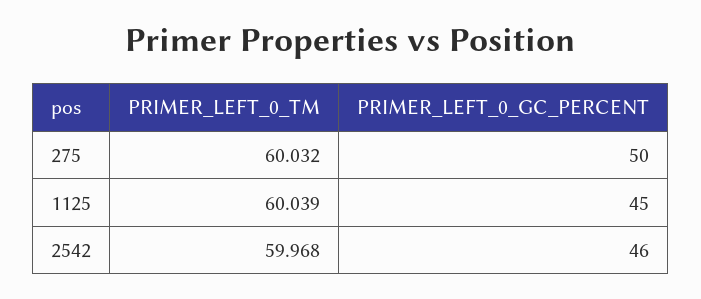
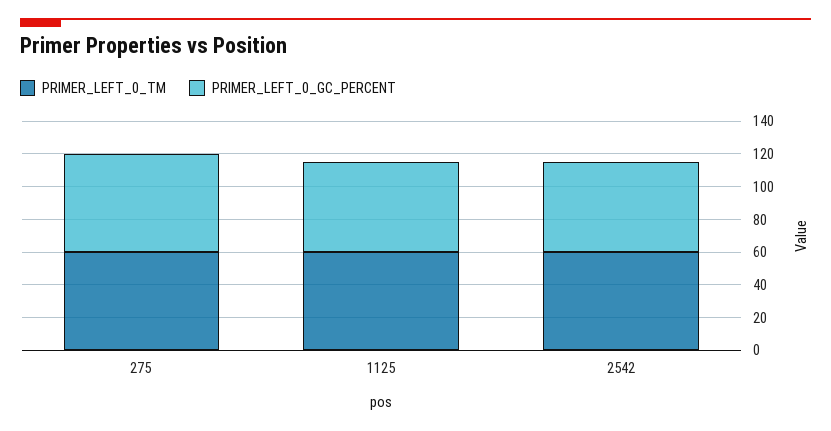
PRIMER_LEFT_0_GC_PERCENT, 275: 50 -> 60
PRIMER_LEFT_0_GC_PERCENT, 1125: 45 -> 55
PRIMER_LEFT_0_GC_PERCENT, 2542: 46 -> 55

